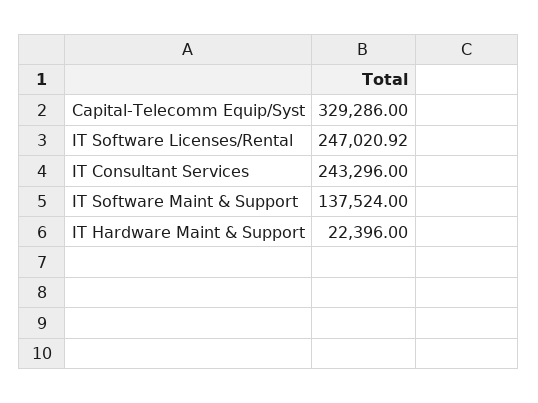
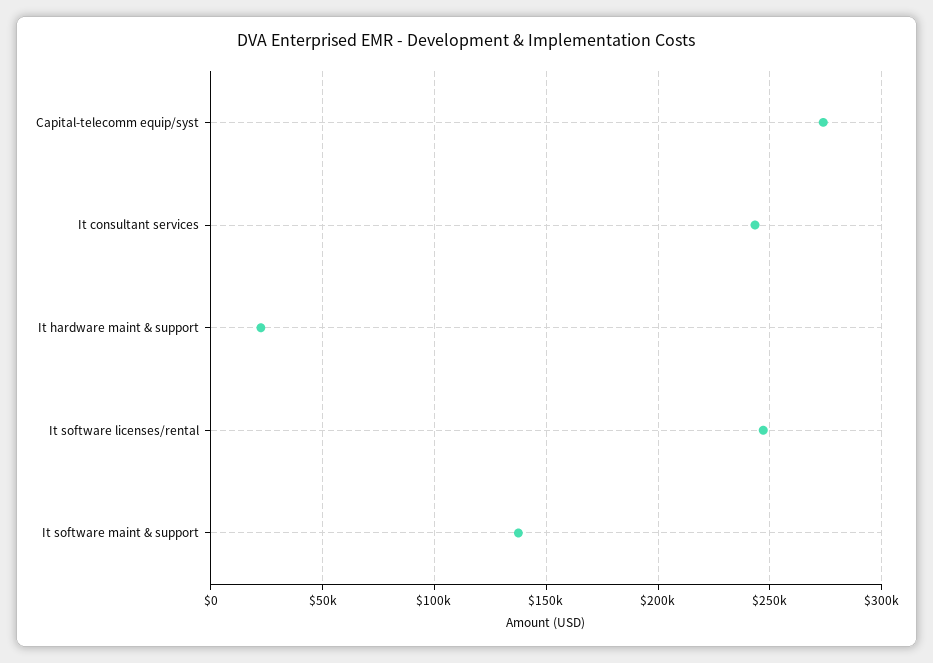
Capital-Telecomm Equip/Syst: 329286 -> 275000

